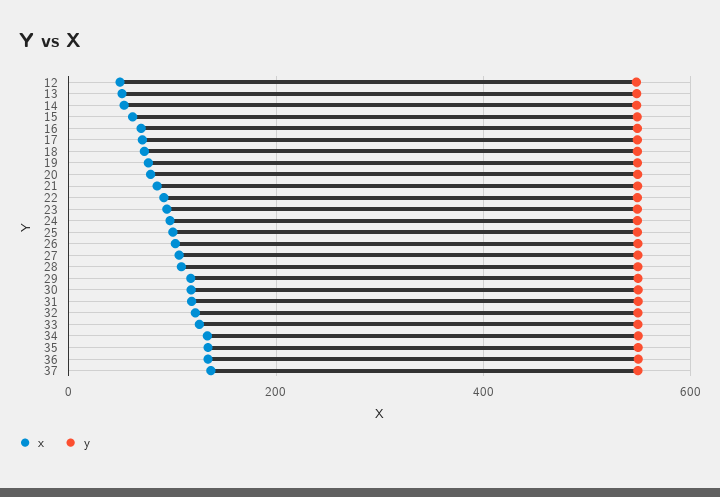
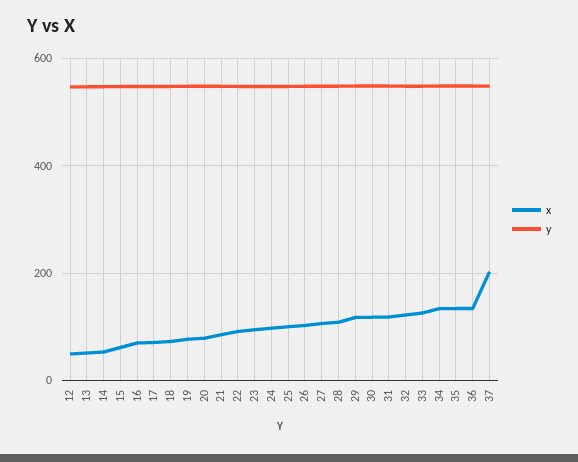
x, 37: 140 -> 200

